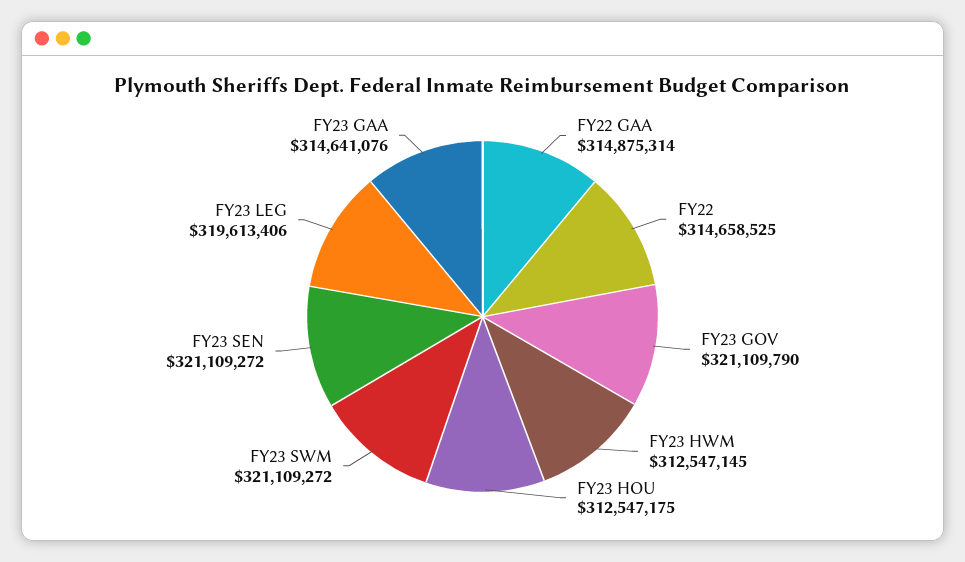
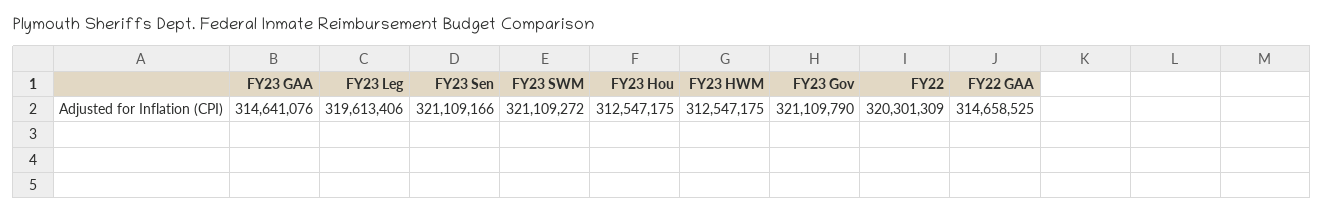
FY22 GAA: 314875314 -> 314658525
FY22: 314658525 -> 320301309
FY23 HWM: 312547145 -> 312547175
FY23 SEN: 321109272 -> 321109166

